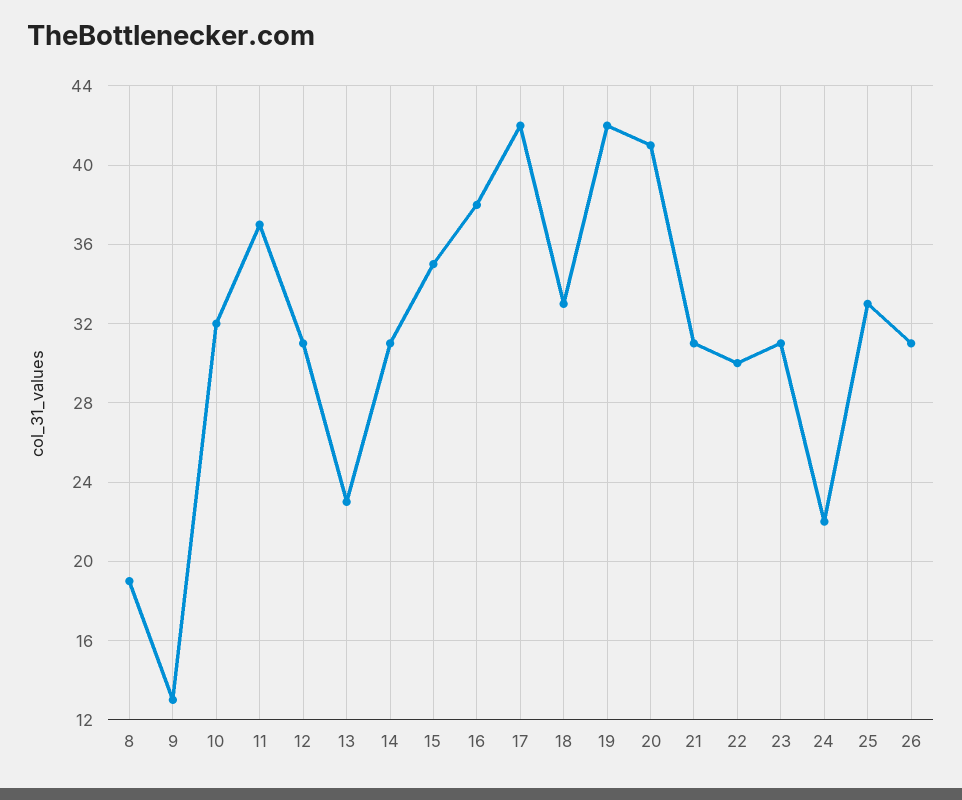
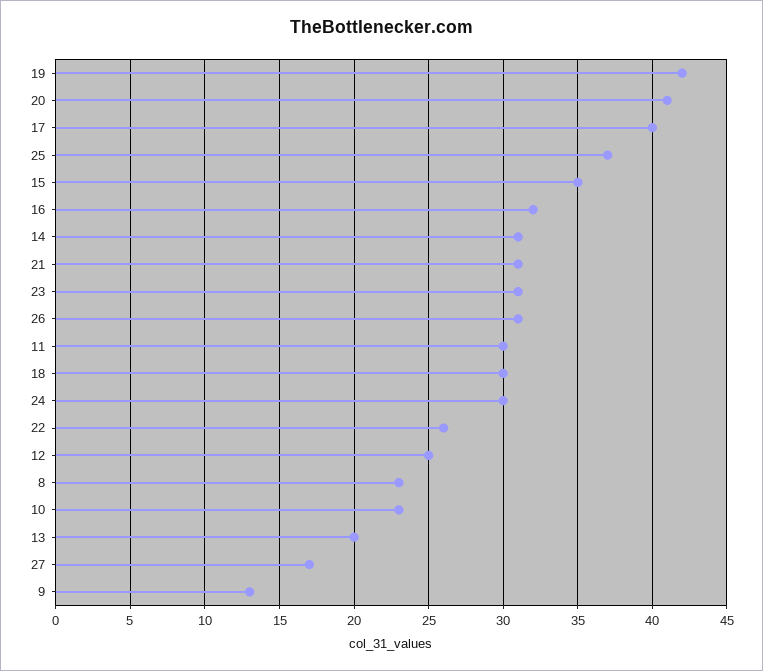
8: 19 -> 23
10: 32 -> 23
11: 37 -> 30
12: 31 -> 25
13: 23 -> 20
16: 38 -> 32
17: 42 -> 40
18: 33 -> 30
22: 30 -> 26
24: 22 -> 30
25: 33 -> 37
27: none -> 17

